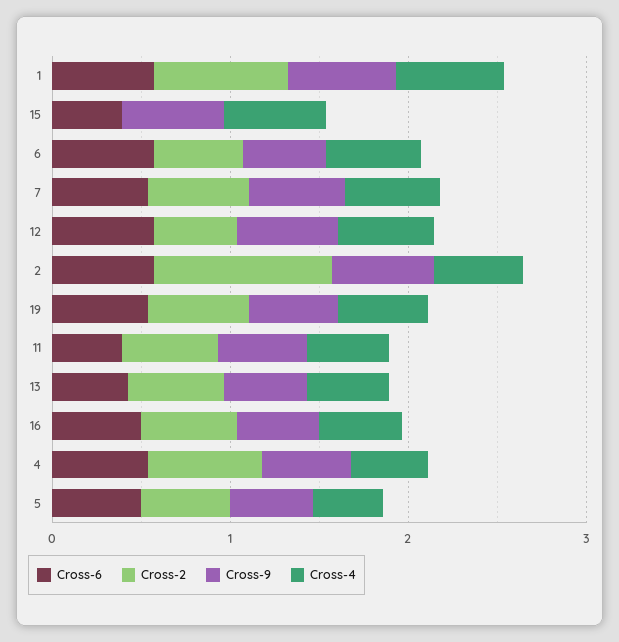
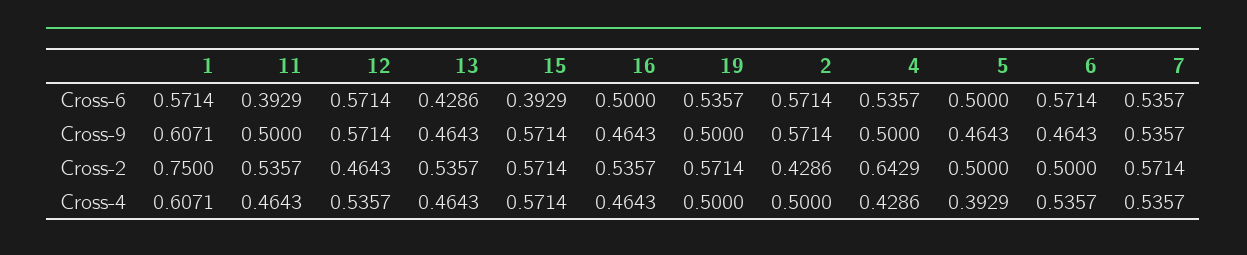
Cross-2, 15: 0 -> 0.5714
Cross-2, 2: 1 -> 0.4286

